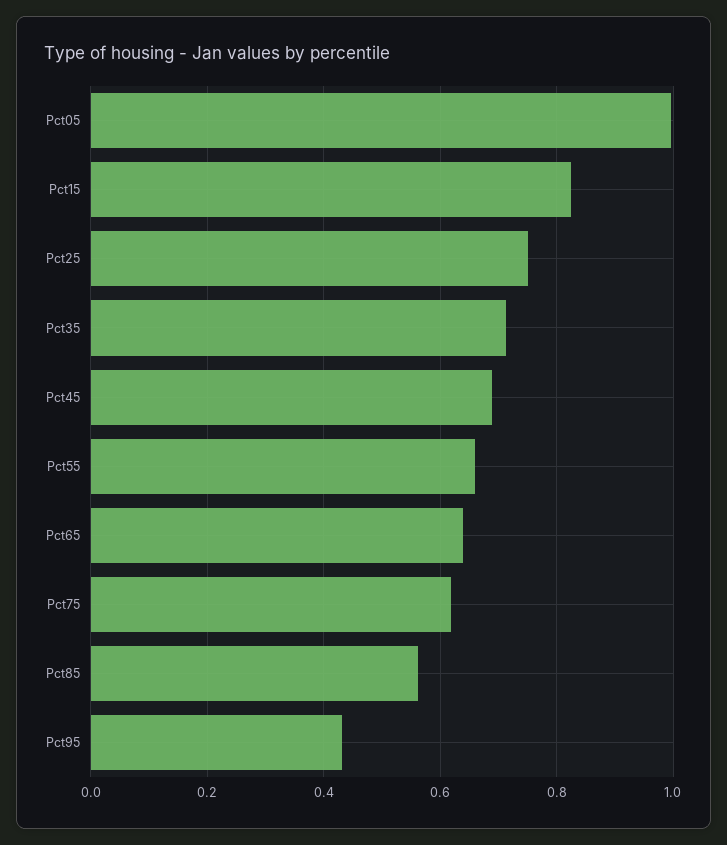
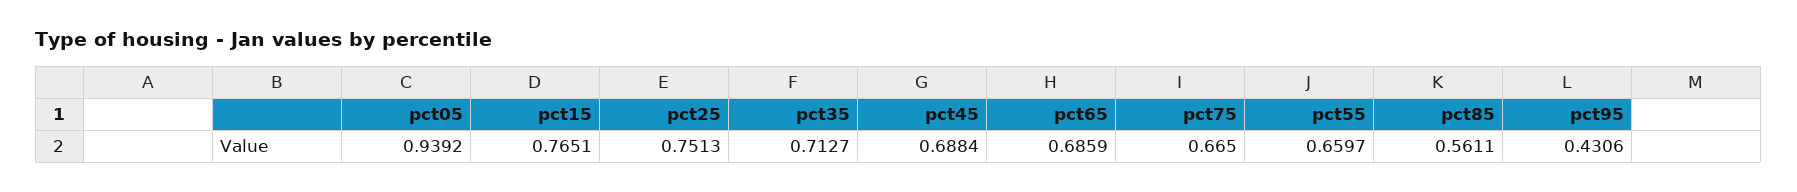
Pct05: 1 -> 0.9392
Pct15: 0.82 -> 0.7651
Pct65: 0.64 -> 0.6859
Pct75: 0.62 -> 0.665

